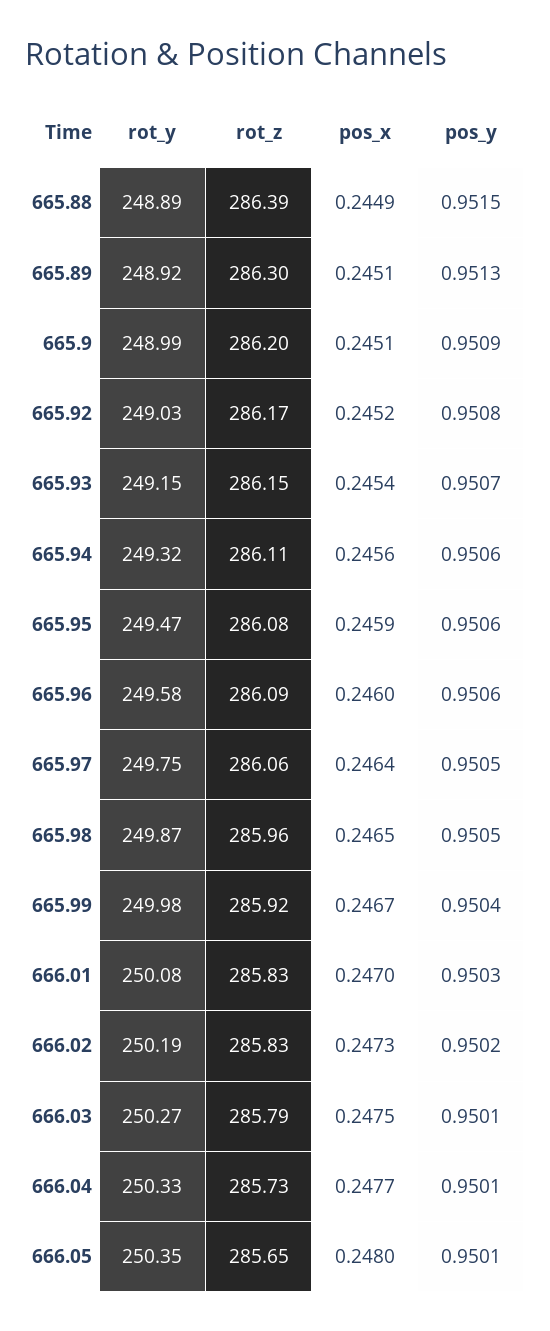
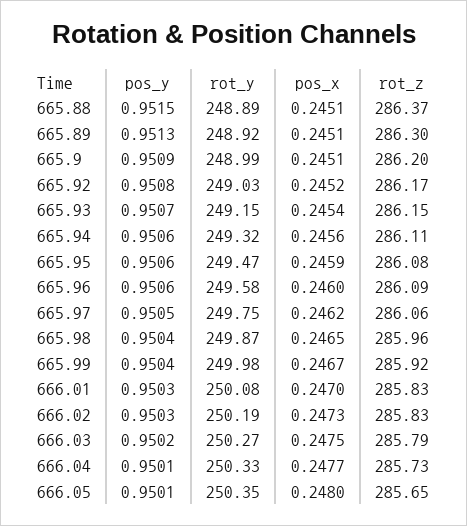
rot_z, 665.88: 286.39 -> 286.37
pos_x, 665.88: 0.2449 -> 0.2451
pos_x, 665.97: 0.2464 -> 0.2462
pos_y, 665.98: 0.9505 -> 0.9504
pos_y, 666.02: 0.9502 -> 0.9503
pos_y, 666.03: 0.9501 -> 0.9502

